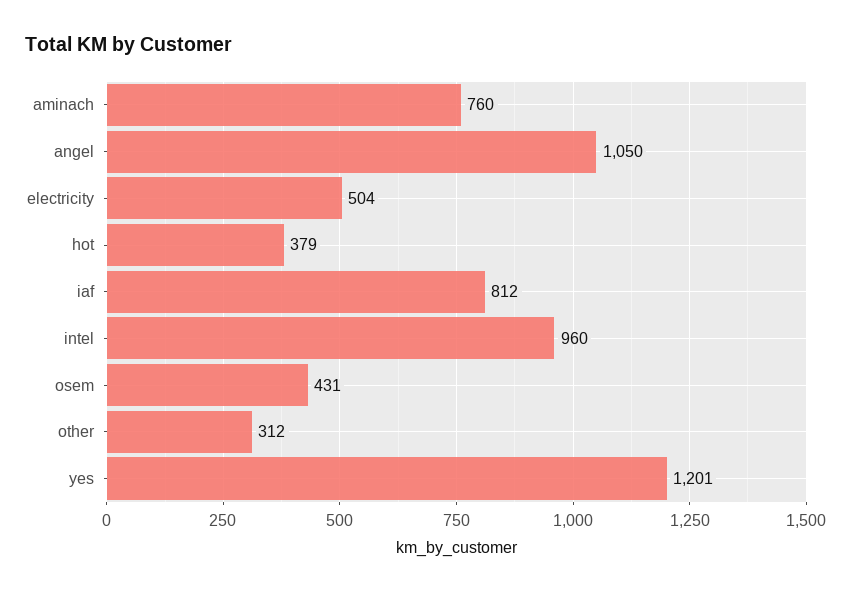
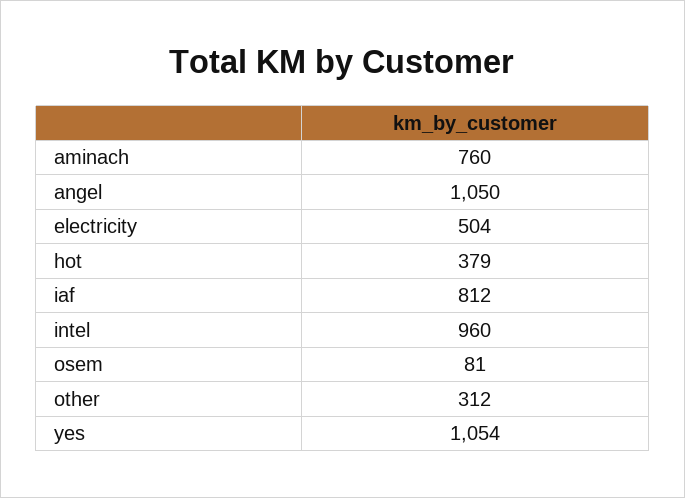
osem: 431 -> 81
yes: 1201 -> 1054

